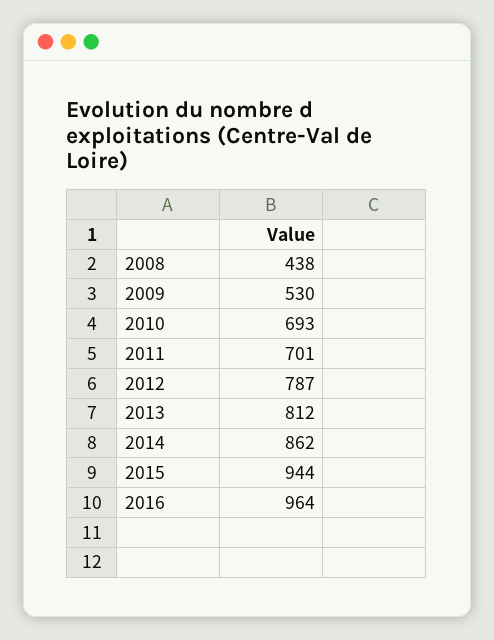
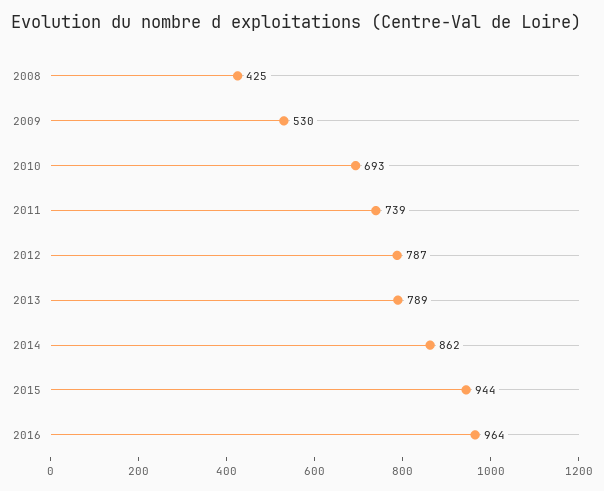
2008: 438 -> 425
2011: 701 -> 739
2013: 812 -> 789

